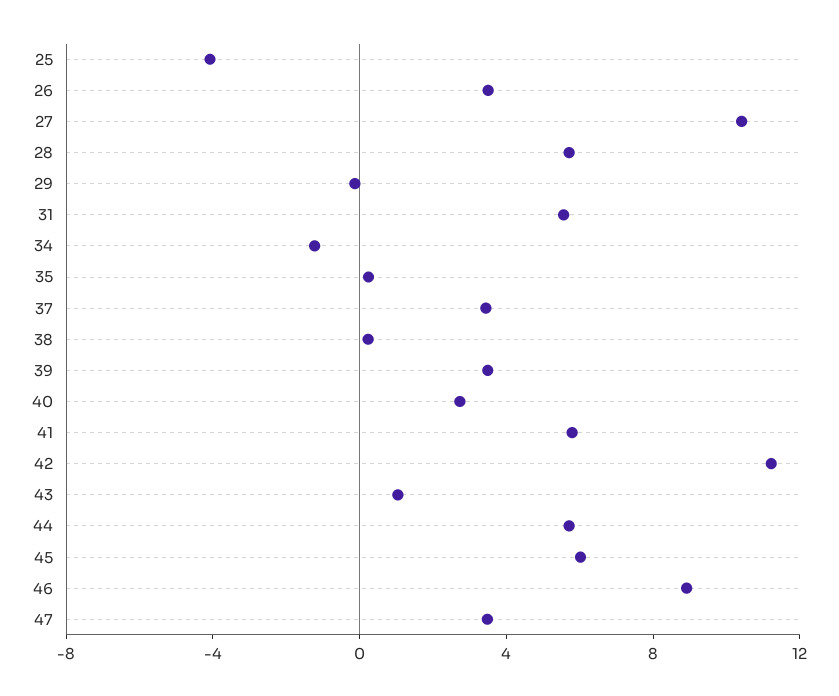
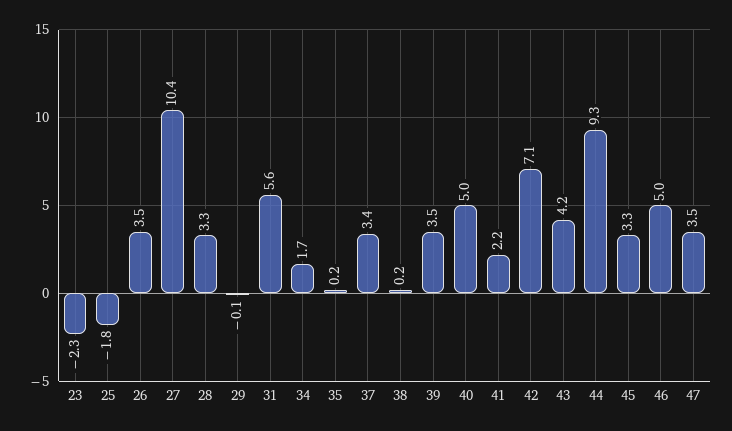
25: -4 -> -1.8
28: 6 -> 3.3
34: -1 -> 1.7
40: 3 -> 5
41: 6 -> 2.2
42: 11 -> 7.1
43: 1 -> 4.2
44: 6 -> 9.3
45: 6 -> 3.3
46: 9 -> 5
23: none -> -2.3

